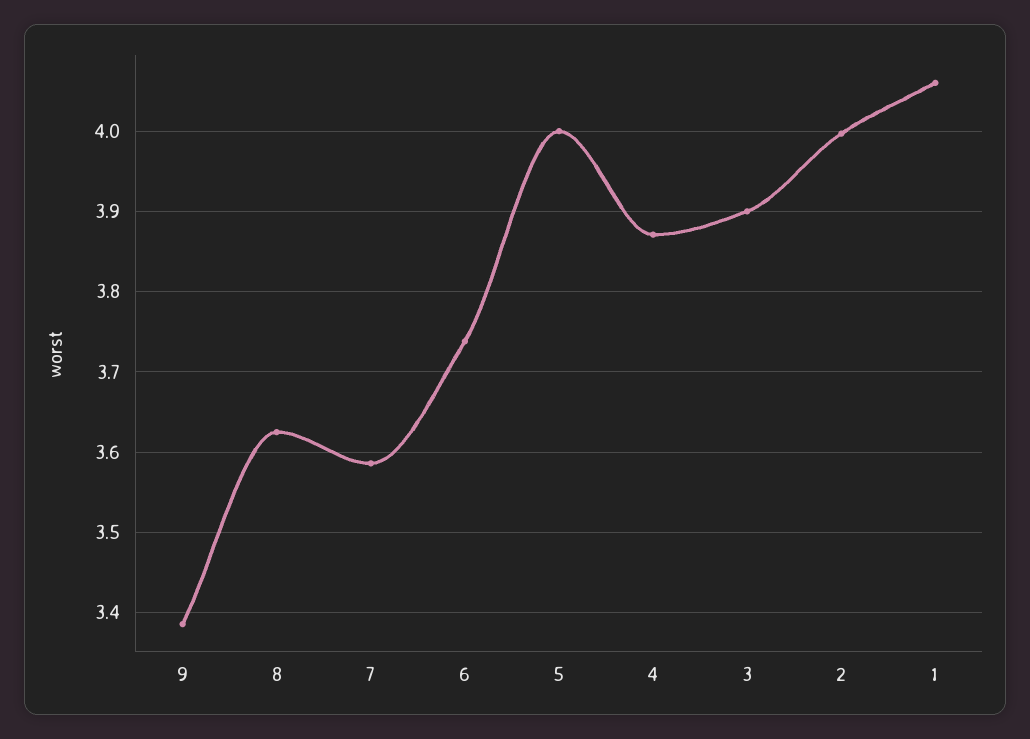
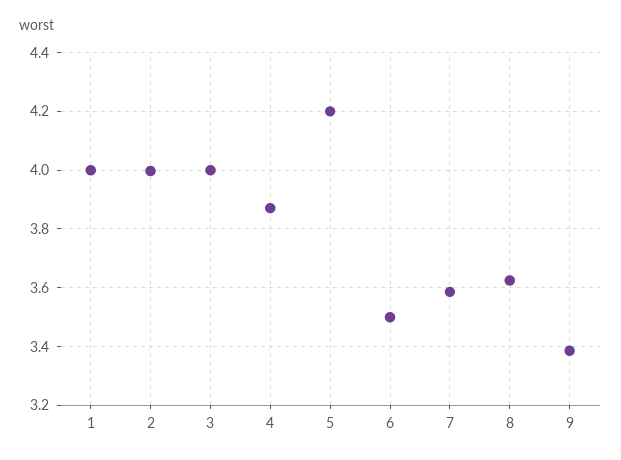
6: 3.74 -> 3.5
5: 4 -> 4.2
3: 3.9 -> 4
1: 4.06 -> 4

